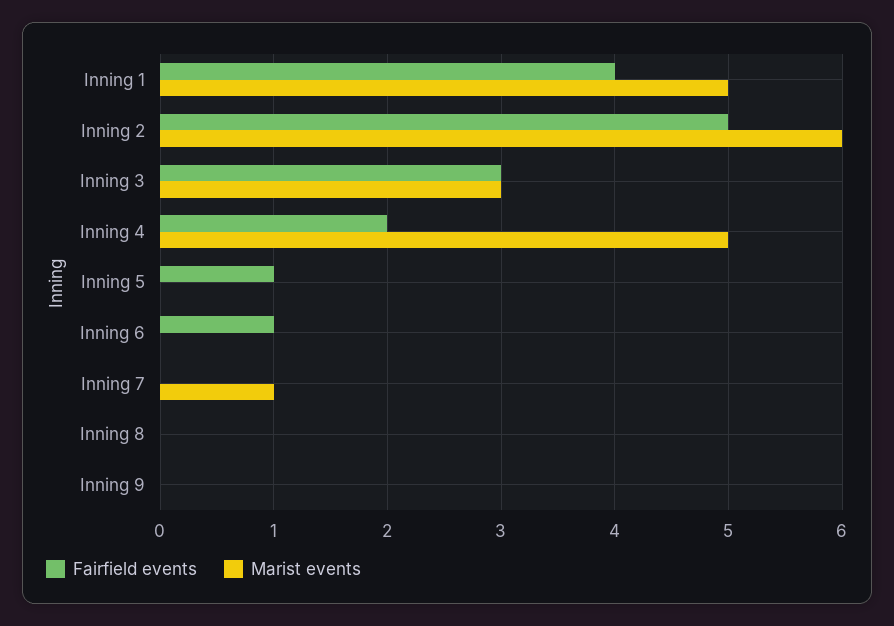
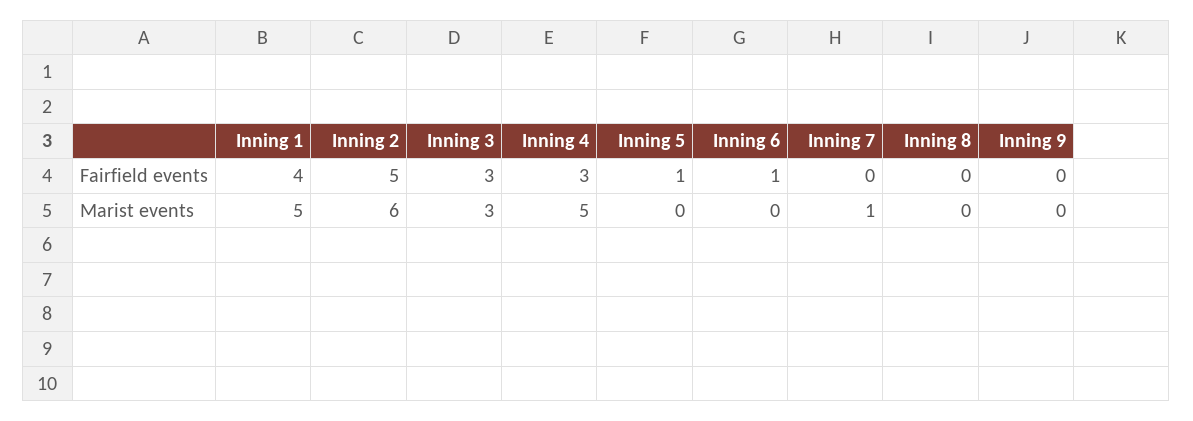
Fairfield events, Inning 4: 2 -> 3

